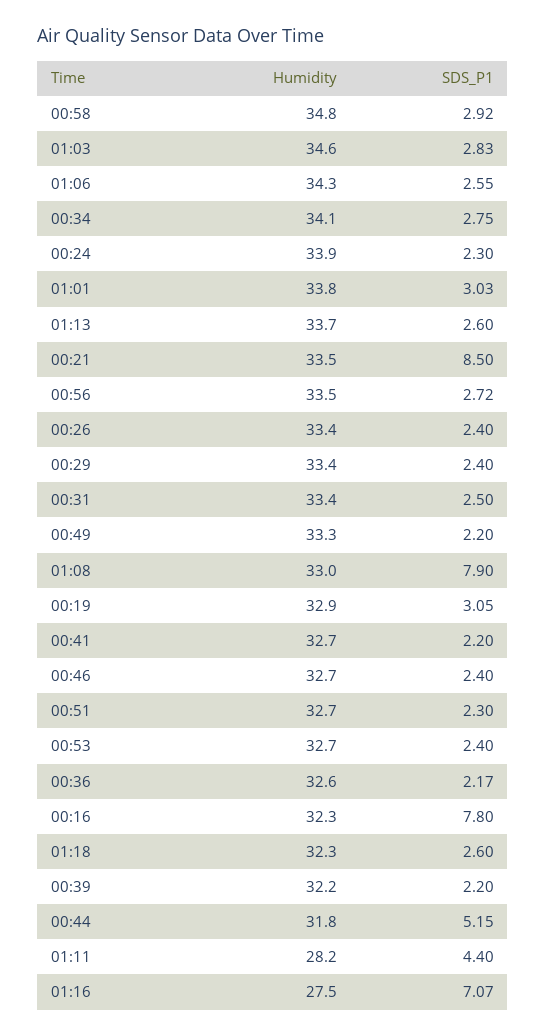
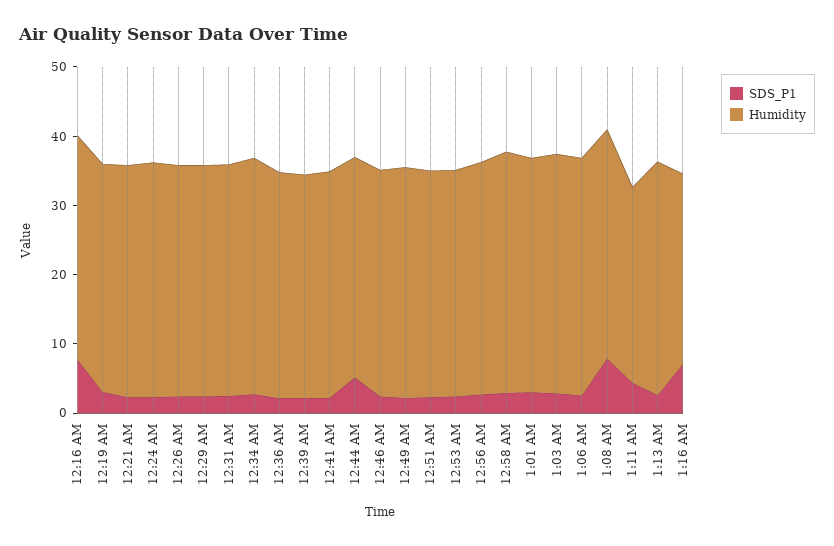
SDS_P1, 00:21: 8.5 -> 2
Humidity, 01:18: 32.3 -> none
SDS_P1, 01:18: 2.6 -> none

